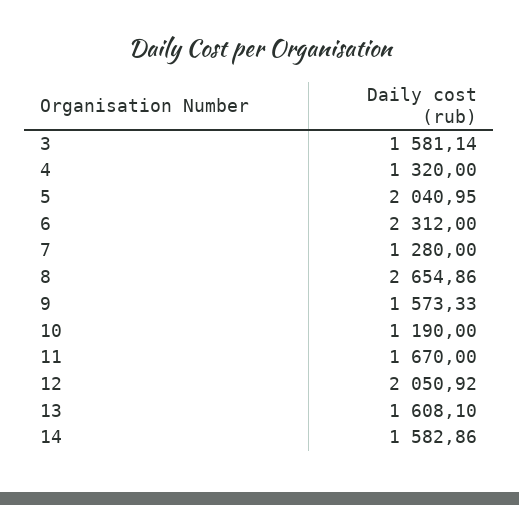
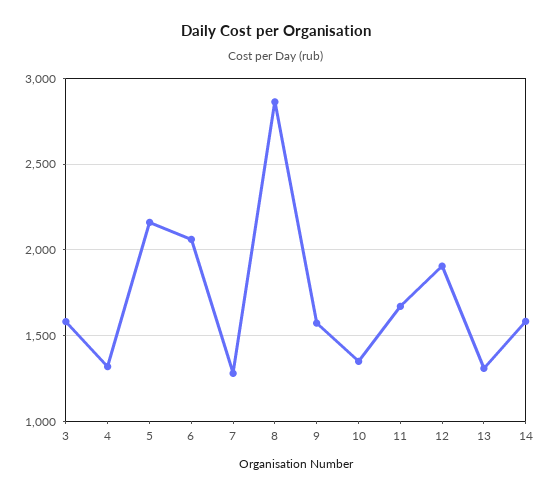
5: 2040.95 -> 2150
6: 2312 -> 2050
8: 2654.86 -> 2850
10: 1190 -> 1350
12: 2050.92 -> 1900
13: 1608.1 -> 1300

